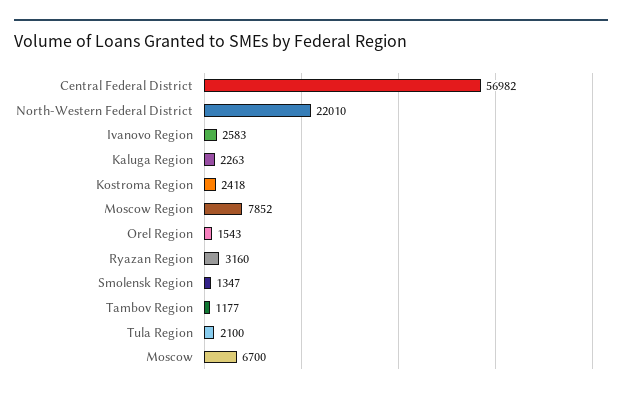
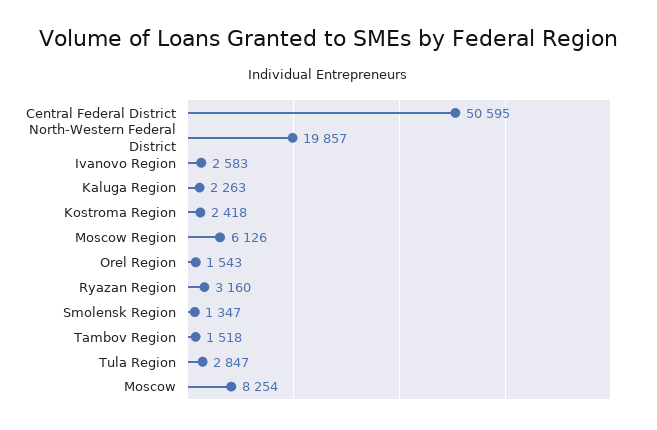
Central Federal District: 56982 -> 50595
North-Western Federal District: 22010 -> 19857
Moscow Region: 7852 -> 6126
Tambov Region: 1177 -> 1518
Tula Region: 2100 -> 2847
Moscow: 6700 -> 8254

